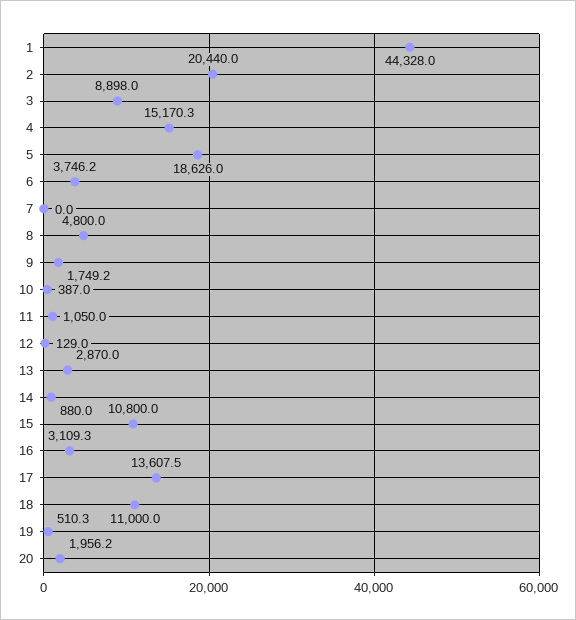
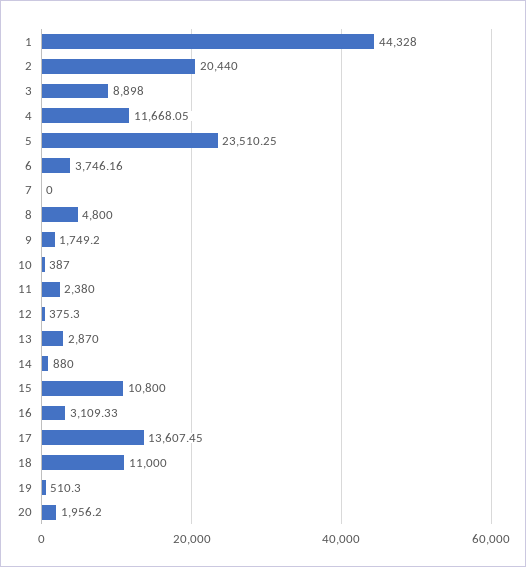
4: 15170.3 -> 11668.05
5: 18626 -> 23510.25
11: 1050 -> 2380
12: 129 -> 375.3

